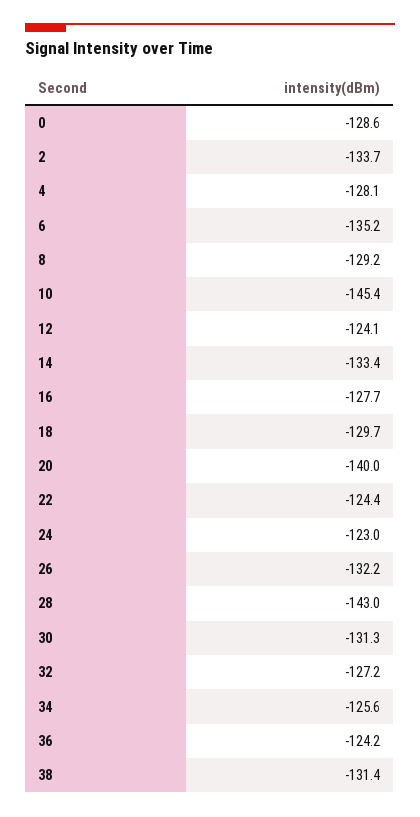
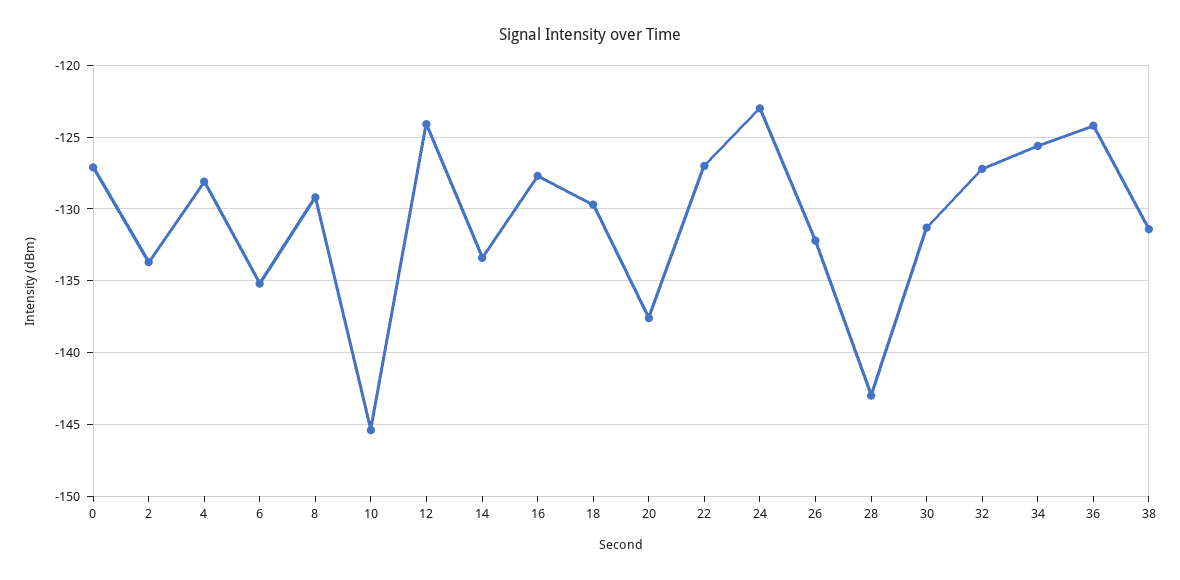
0: -128.6 -> -127
20: -140 -> -137.5
22: -124.4 -> -127

